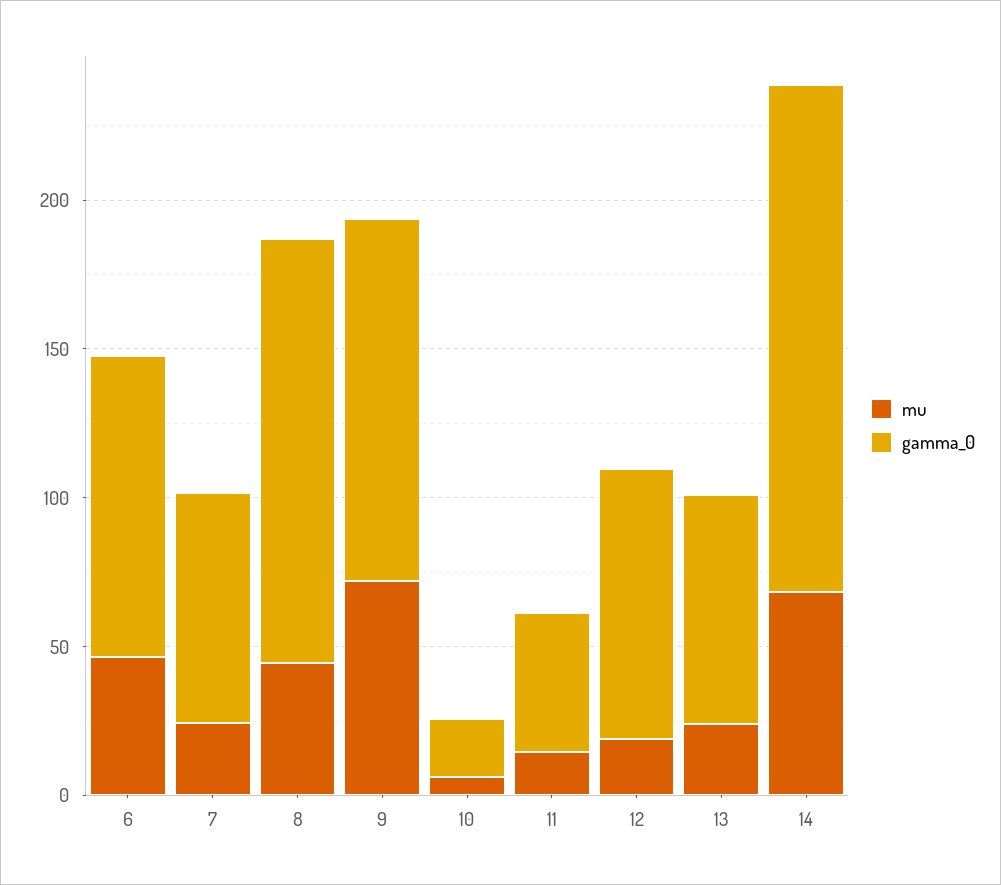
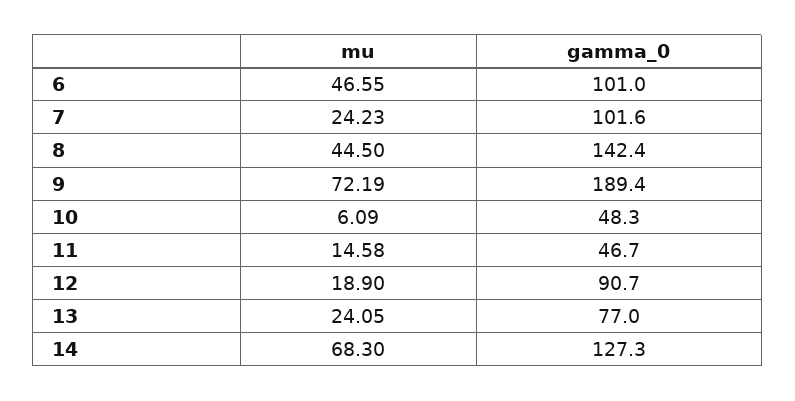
gamma_0, 7: 80 -> 101.6
gamma_0, 9: 120 -> 189.4
gamma_0, 10: 20 -> 48.3
gamma_0, 14: 170 -> 127.3

